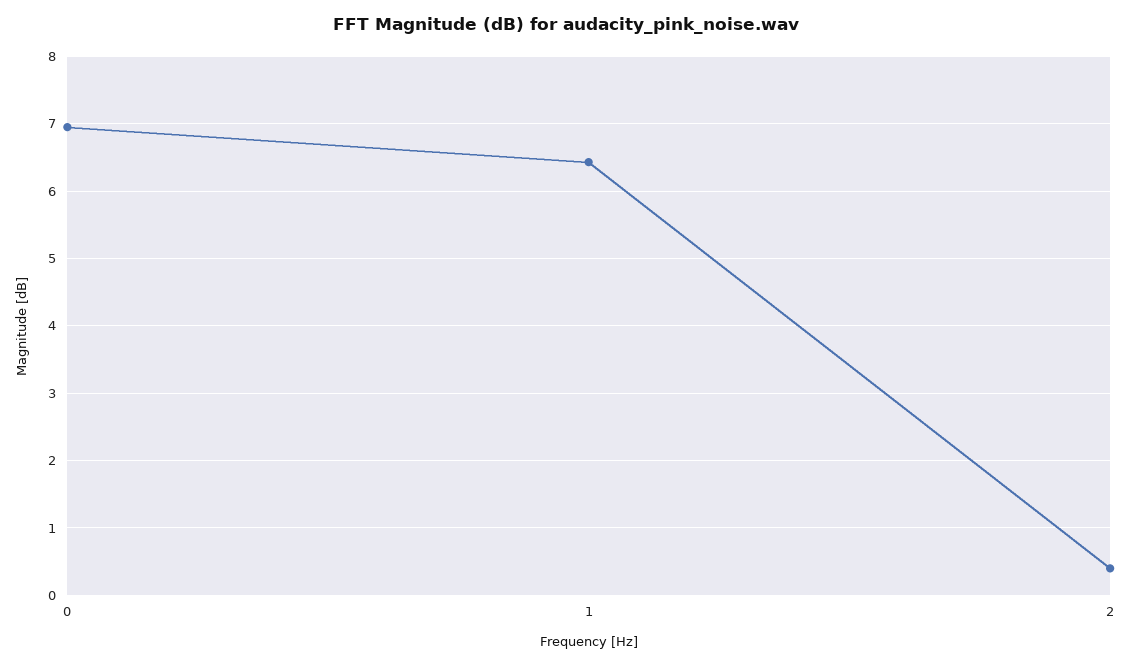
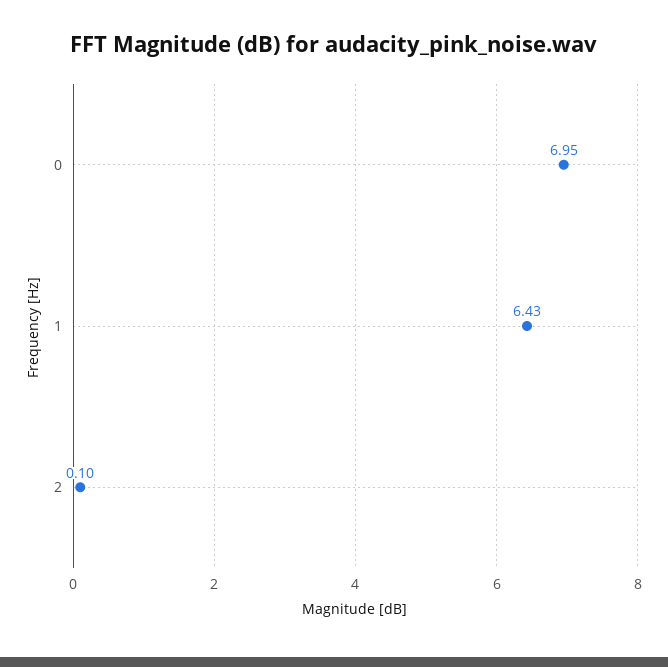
2: 0.4 -> 0.1

